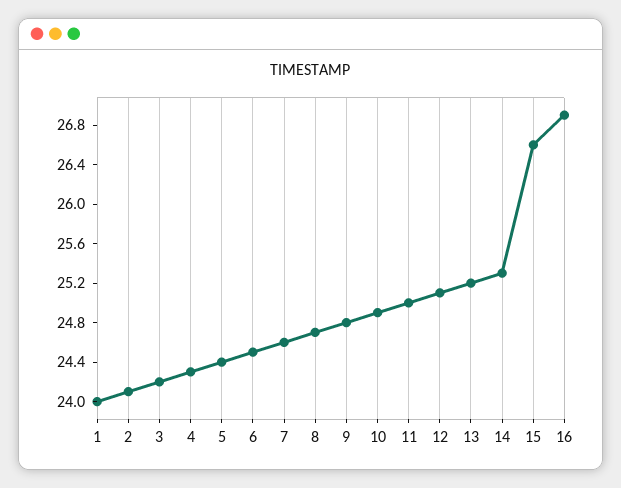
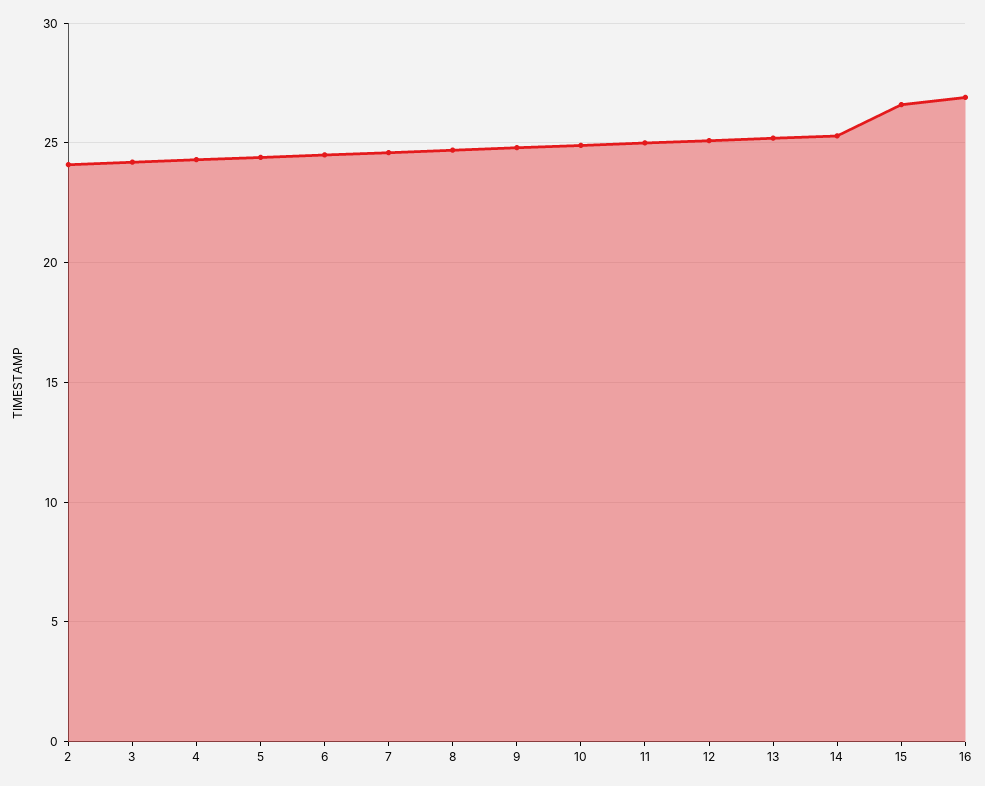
1: 24 -> none

